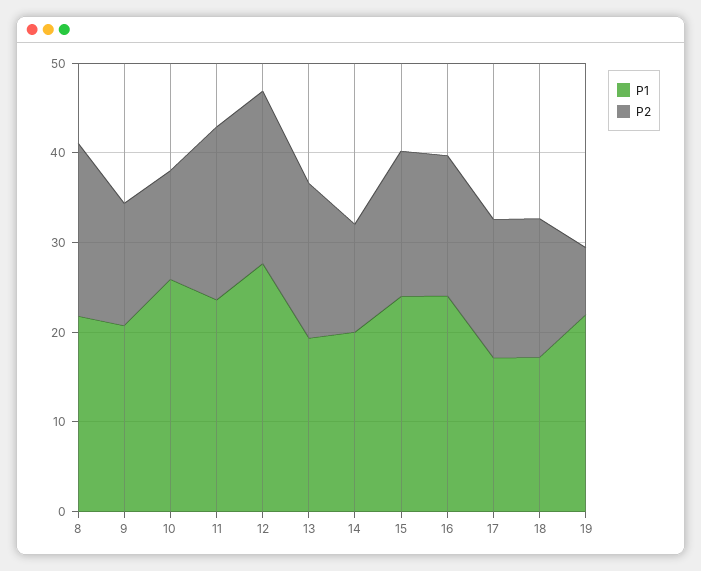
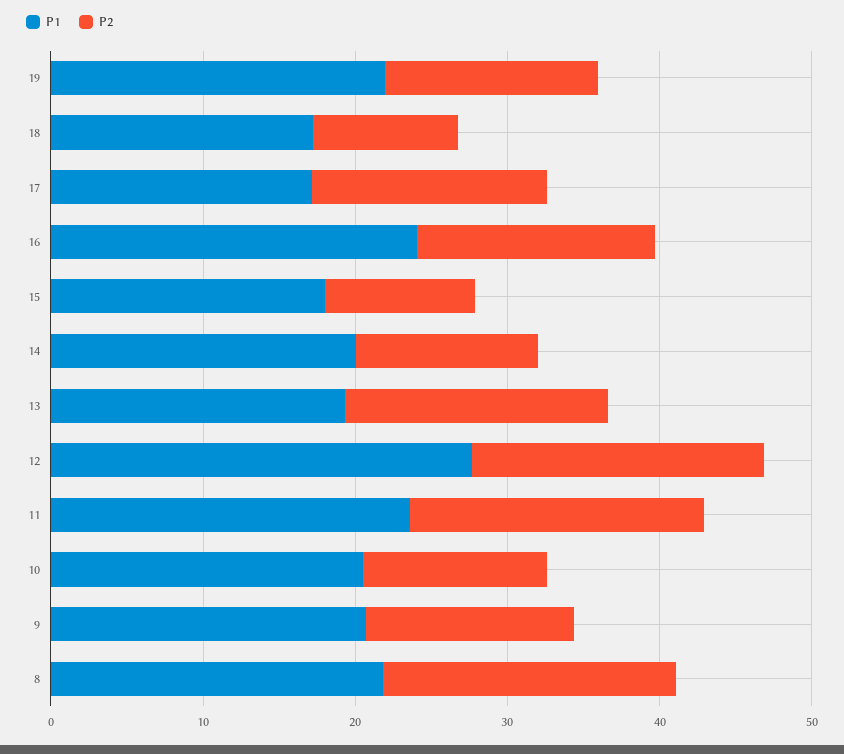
P1, 10: 26 -> 20
P1, 15: 24 -> 18
P2, 15: 16 -> 10
P2, 18: 16 -> 10
P2, 19: 8 -> 14

